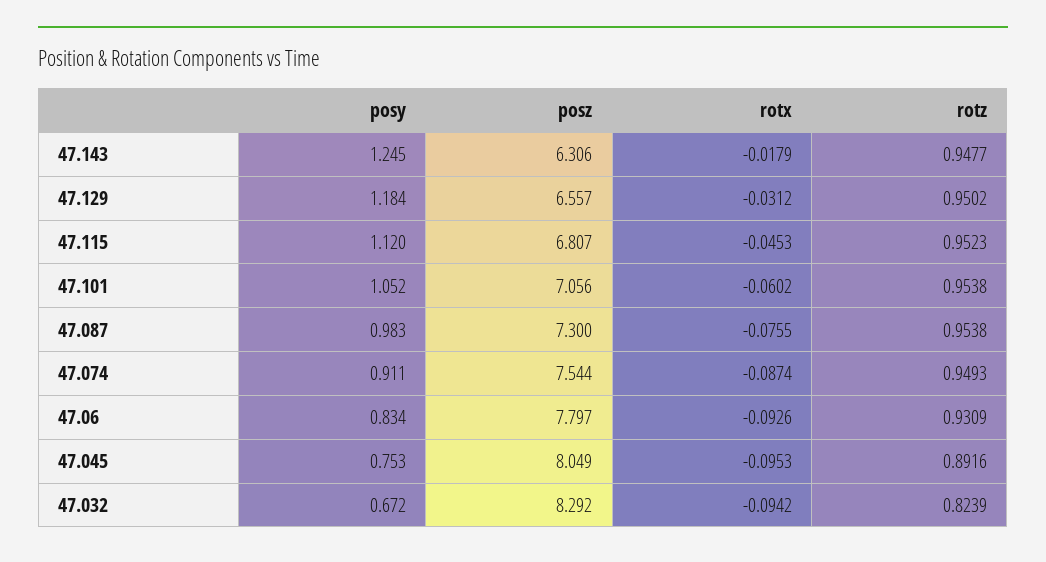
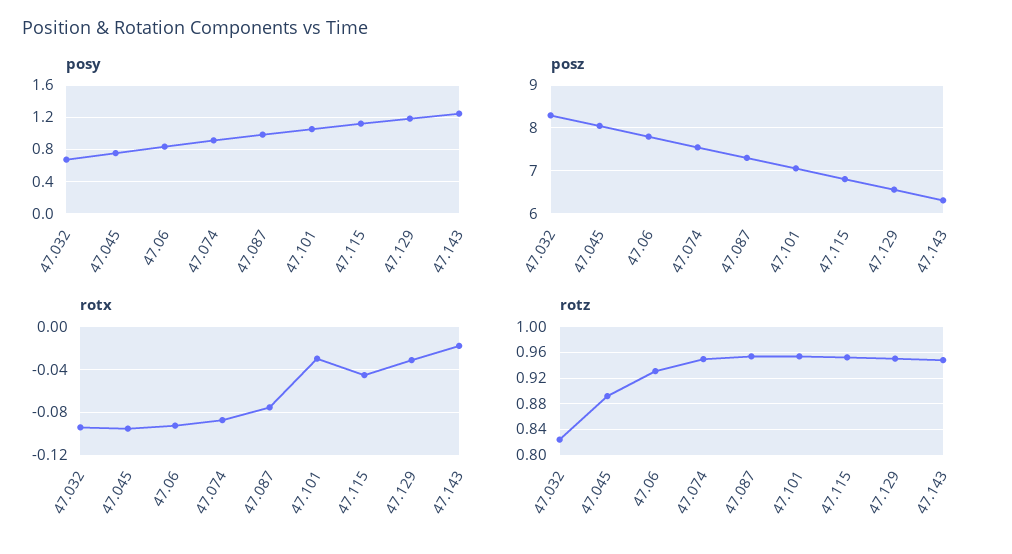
rotx, 47.101: -0.0602 -> -0.03

